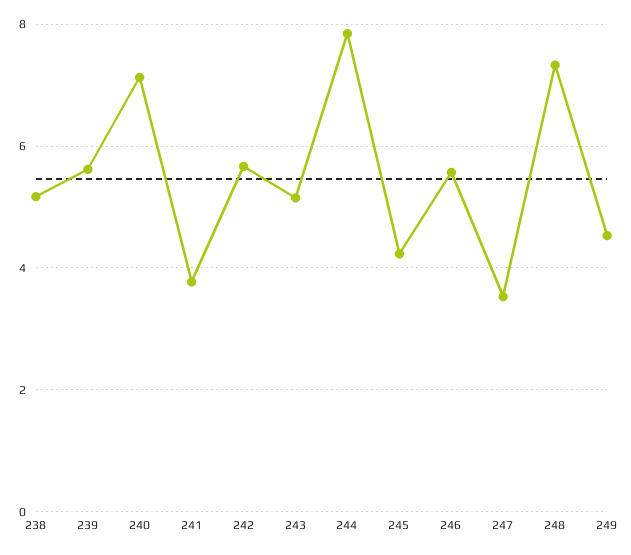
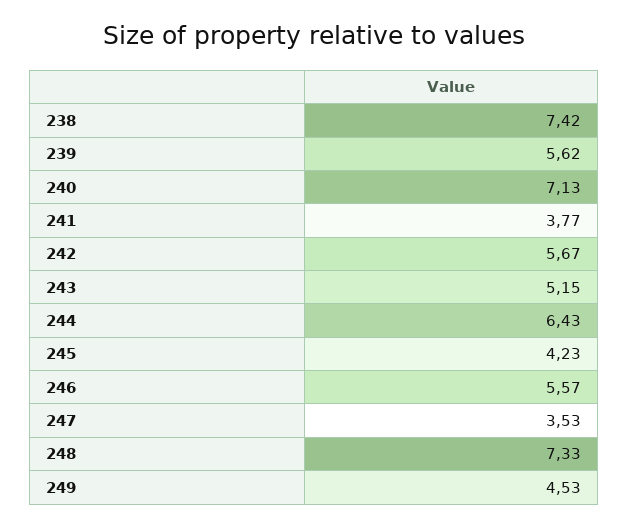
238: 5.2 -> 7.42
244: 7.8 -> 6.43

